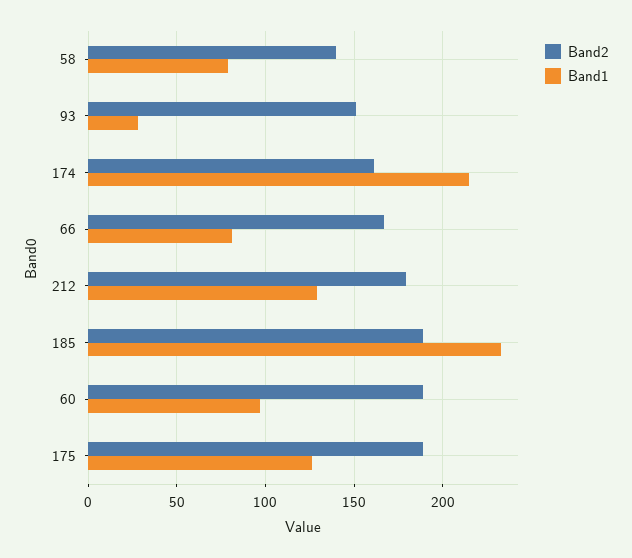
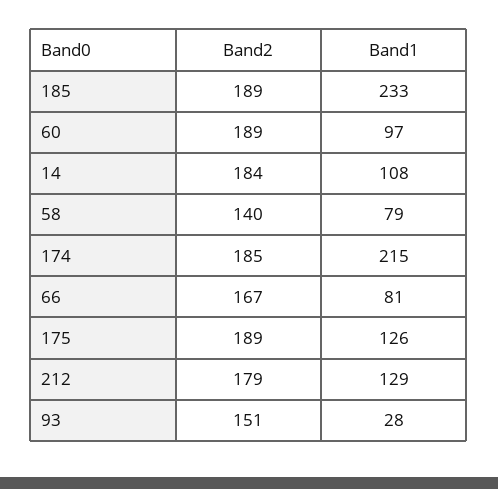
Band2, 174: 160 -> 185
Band2, 14: none -> 184
Band1, 14: none -> 108

